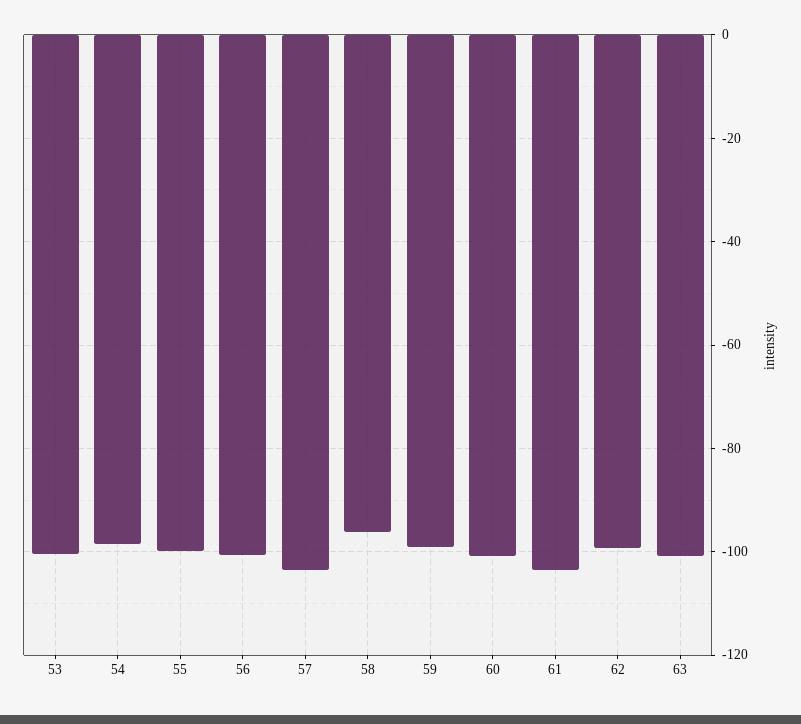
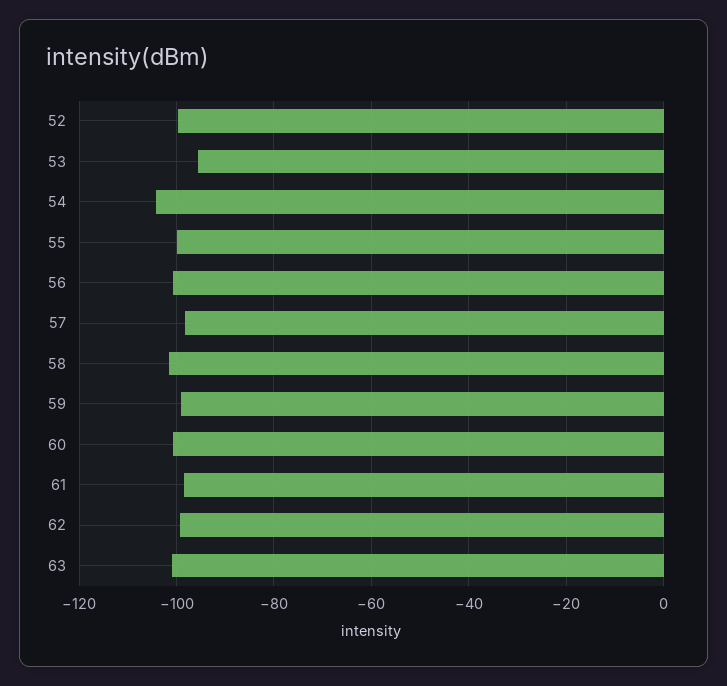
53: -100 -> -96
54: -98 -> -104
57: -104 -> -98
58: -96 -> -102
61: -104 -> -98
52: none -> -100

